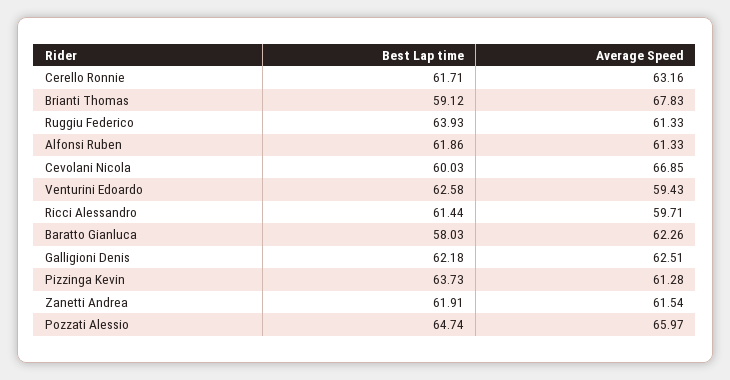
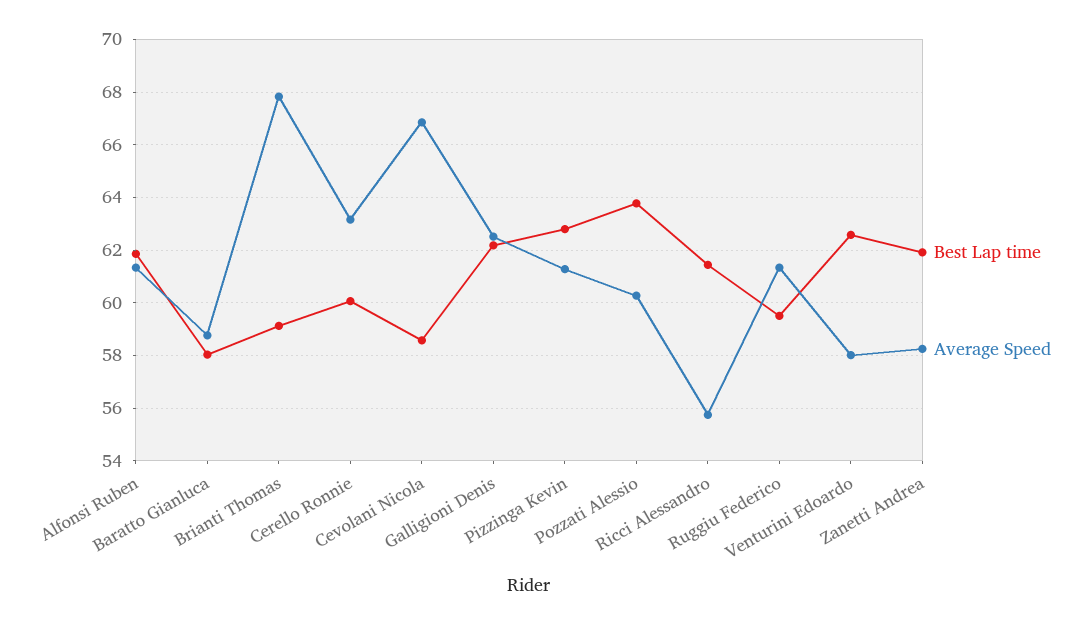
Best Lap time, Cerello Ronnie: 61.71 -> 60
Best Lap time, Ruggiu Federico: 63.93 -> 59.5
Best Lap time, Cevolani Nicola: 60.03 -> 58.5
Average Speed, Venturini Edoardo: 59.43 -> 58
Average Speed, Ricci Alessandro: 59.71 -> 55.75
Average Speed, Baratto Gianluca: 62.26 -> 58.75
Best Lap time, Pizzinga Kevin: 63.73 -> 62.75
Average Speed, Zanetti Andrea: 61.54 -> 58.25
Best Lap time, Pozzati Alessio: 64.74 -> 63.75
Average Speed, Pozzati Alessio: 65.97 -> 60.25

